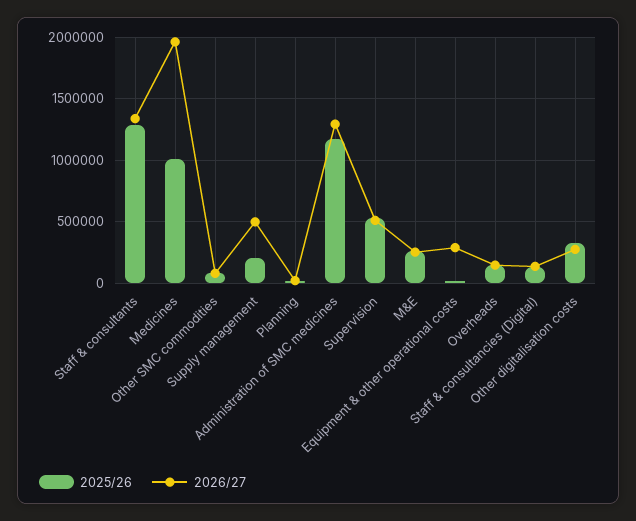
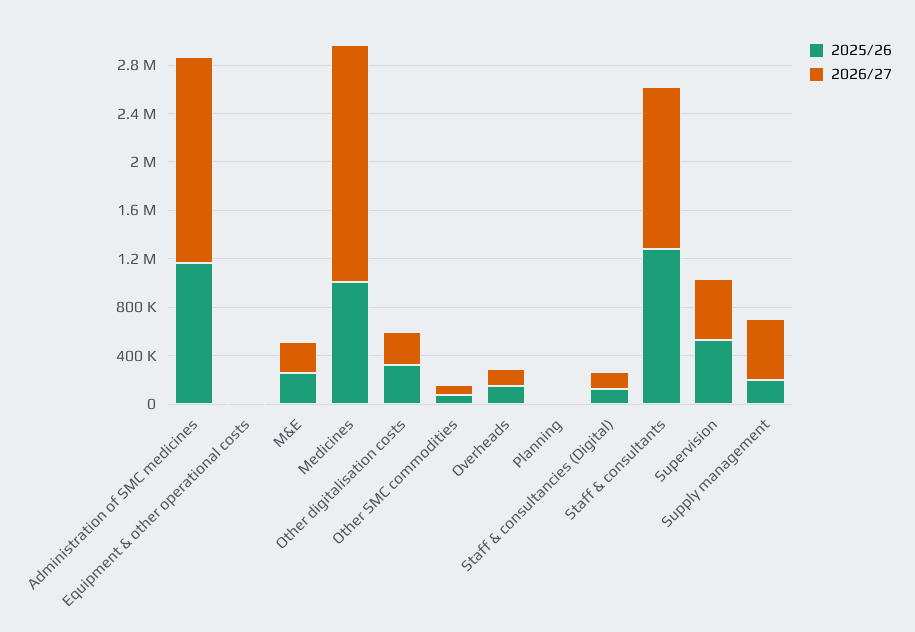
2026/27, Administration of SMC medicines: 1300000 -> 1700000
2026/27, Equipment & other operational costs: 300000 -> 0

